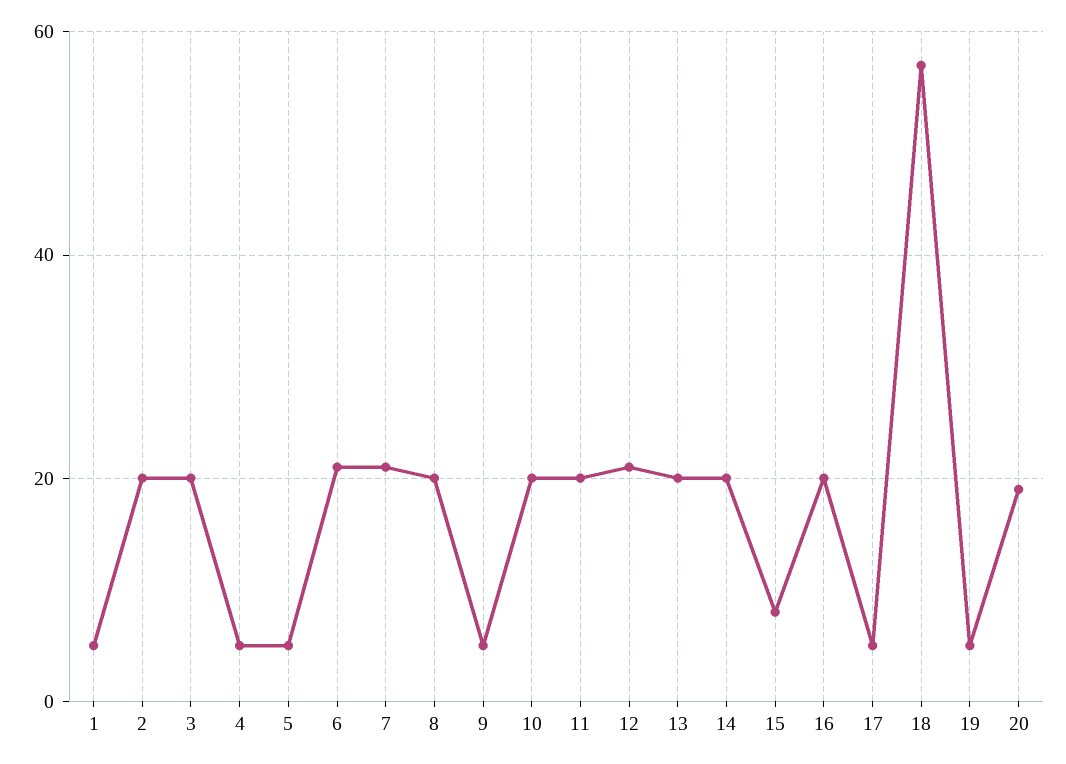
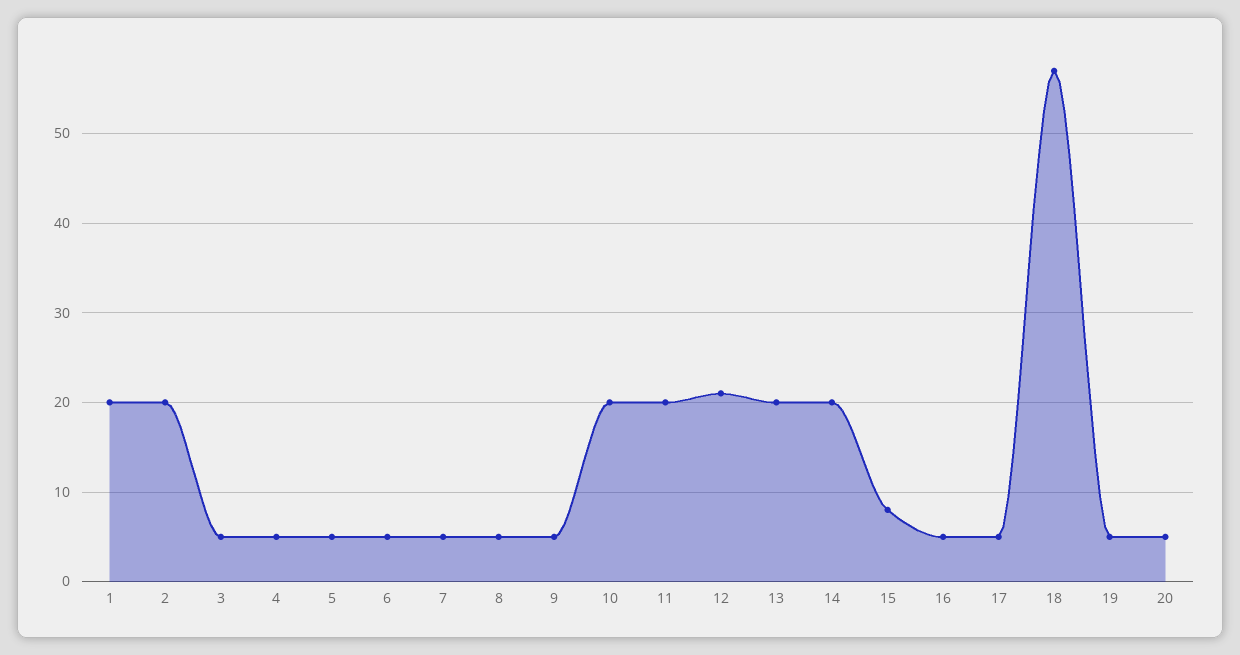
1: 5 -> 20
3: 20 -> 5
6: 20 -> 5
7: 20 -> 5
8: 20 -> 5
16: 20 -> 5
20: 20 -> 5

